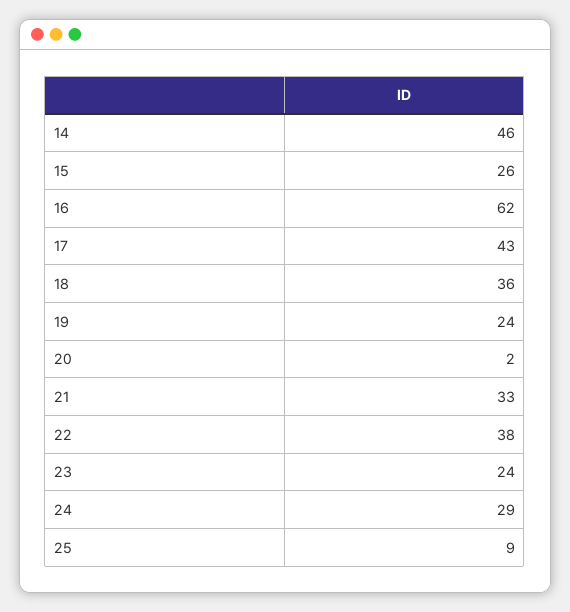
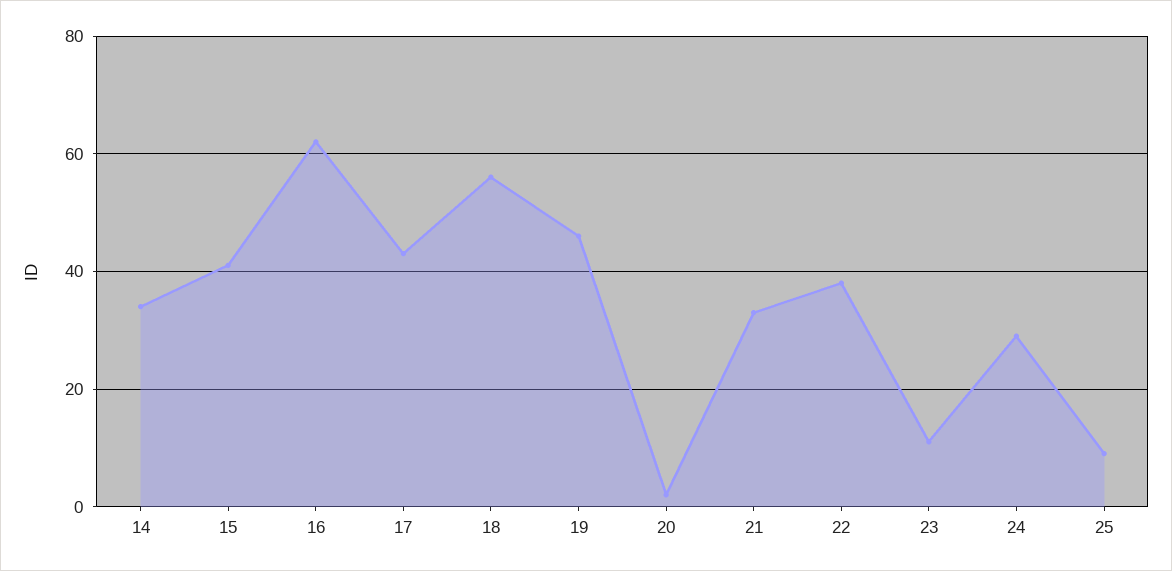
14: 46 -> 35
15: 26 -> 40
18: 36 -> 55
19: 24 -> 45
23: 24 -> 10

